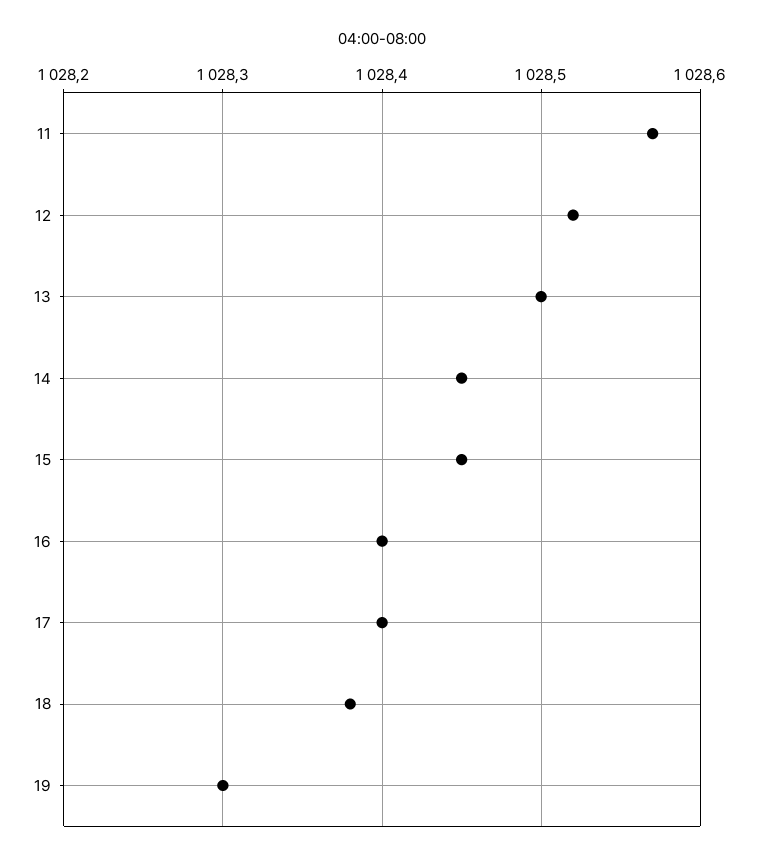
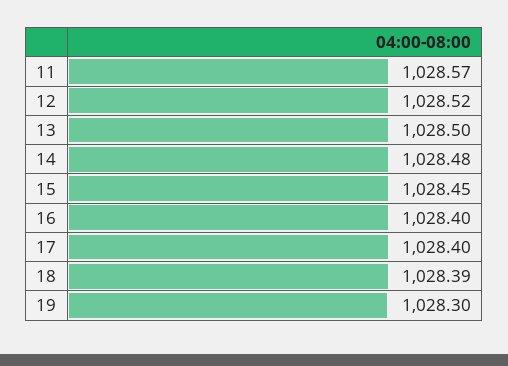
14: 1028.45 -> 1028.48
18: 1028.38 -> 1028.39

